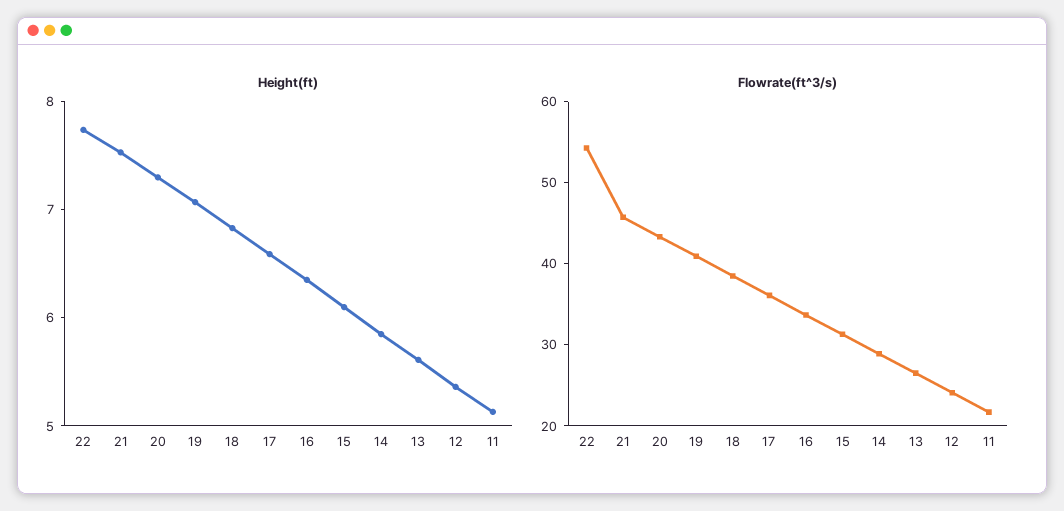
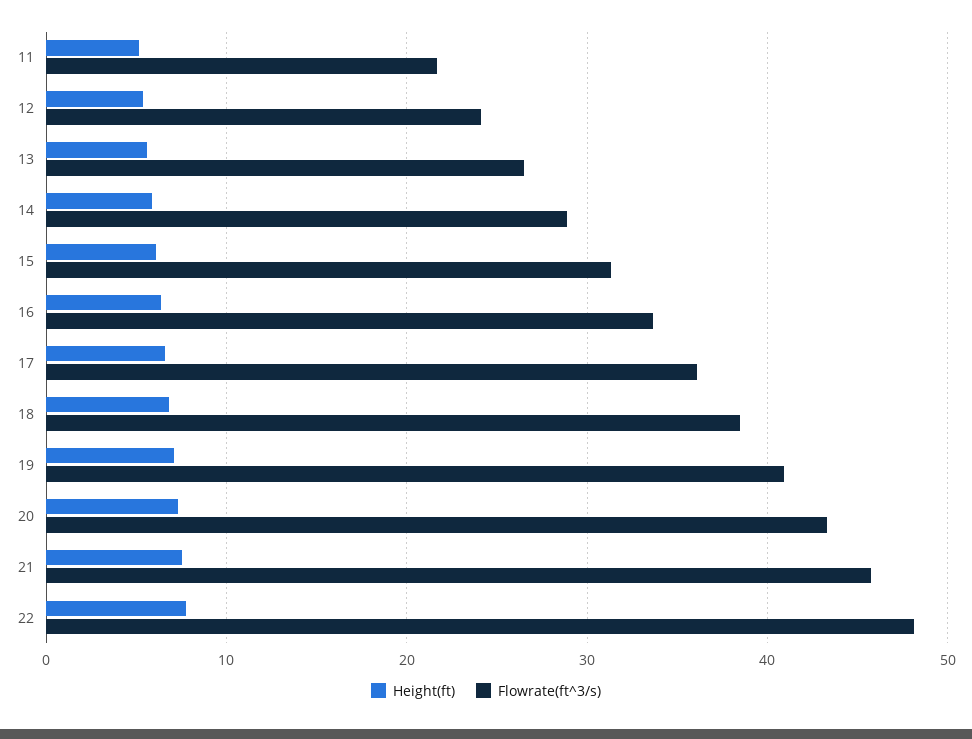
Flowrate(ft^3/s), 22: 54 -> 48

